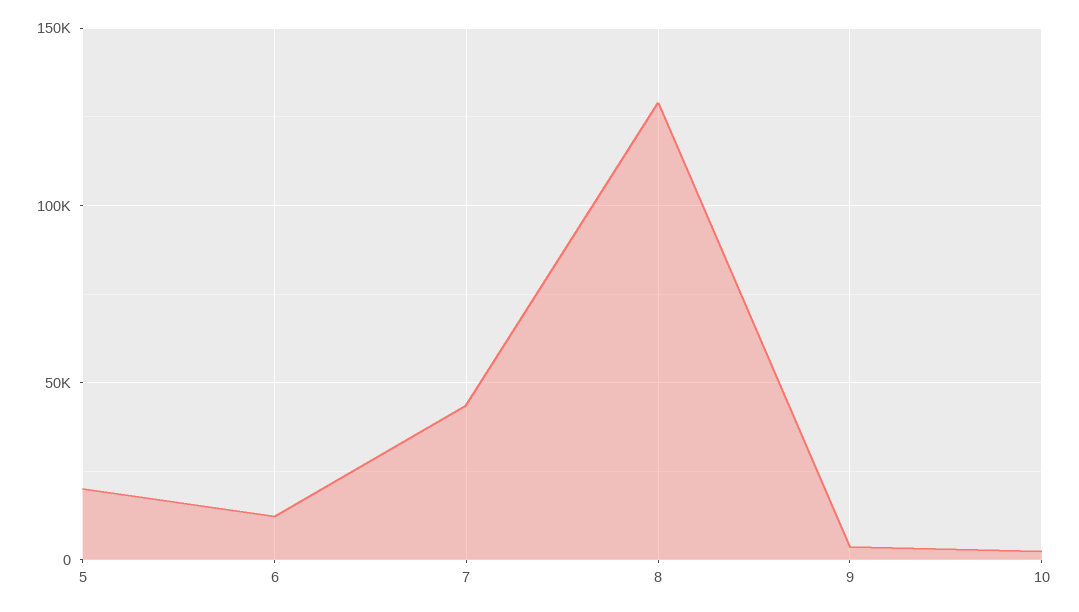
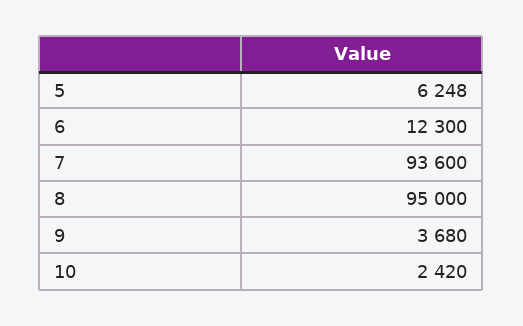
5: 20000 -> 6248
7: 45000 -> 93600
8: 130000 -> 95000

